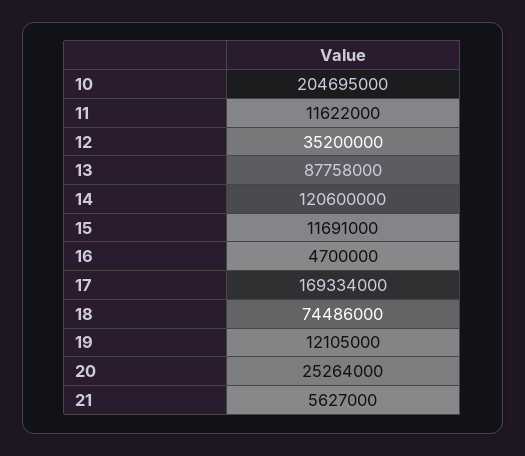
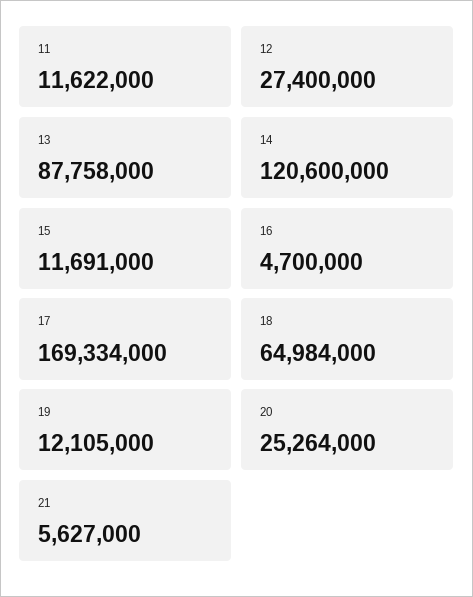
10: 204695000 -> none
12: 35200000 -> 27400000
18: 74486000 -> 64984000

